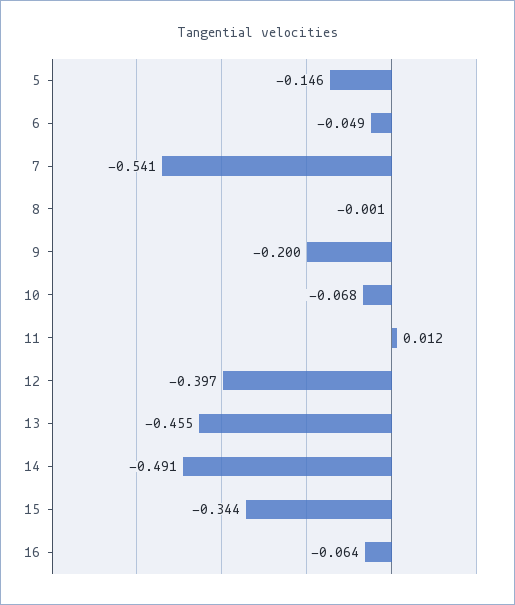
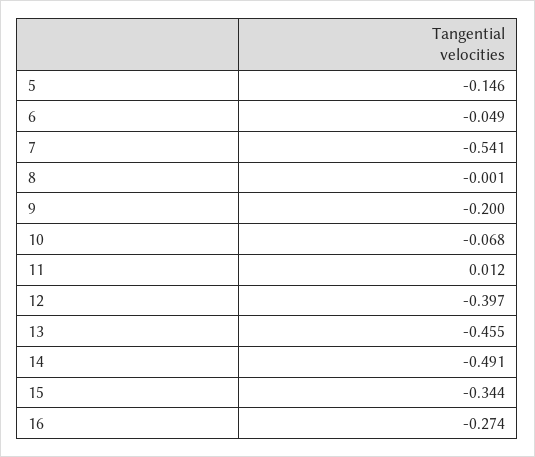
16: -0.064 -> -0.274

